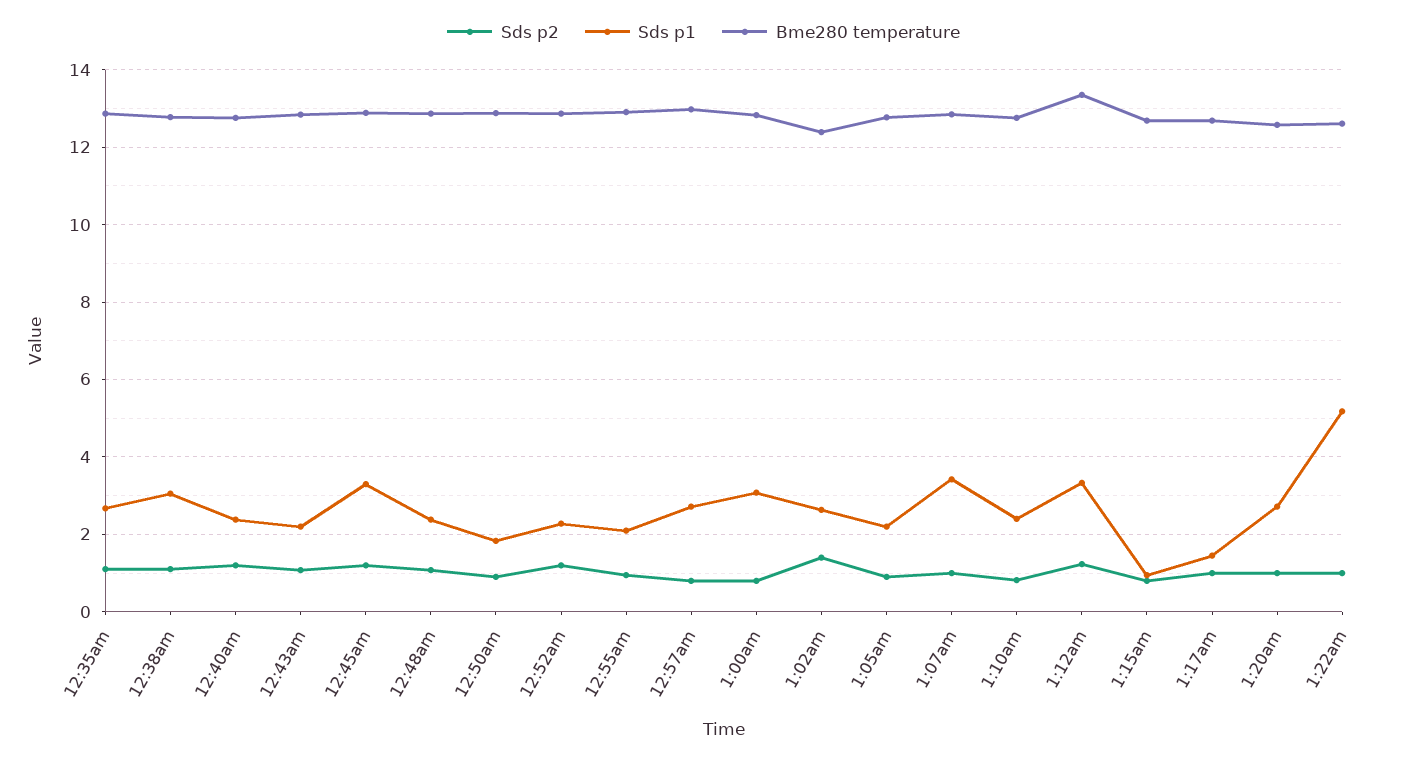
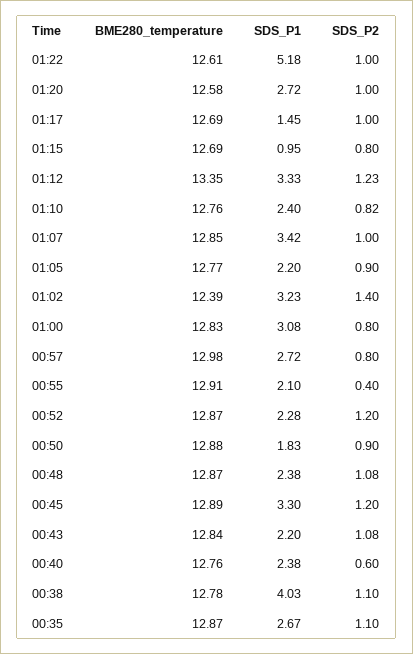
Sds p1, 12:38am: 3 -> 4.03
Sds p2, 12:40am: 1.2 -> 0.6
Sds p2, 12:55am: 1 -> 0.4
Sds p1, 1:02am: 2.6 -> 3.23

